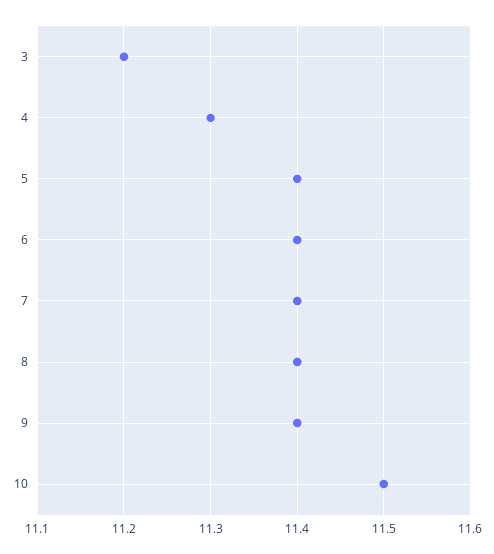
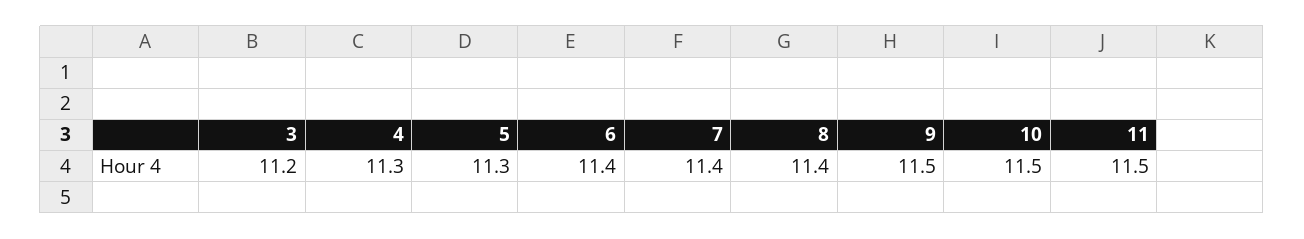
5: 11.4 -> 11.3
9: 11.4 -> 11.5
11: none -> 11.5

